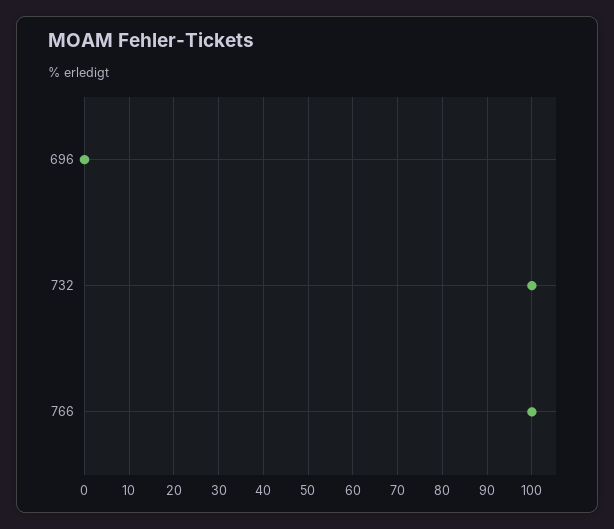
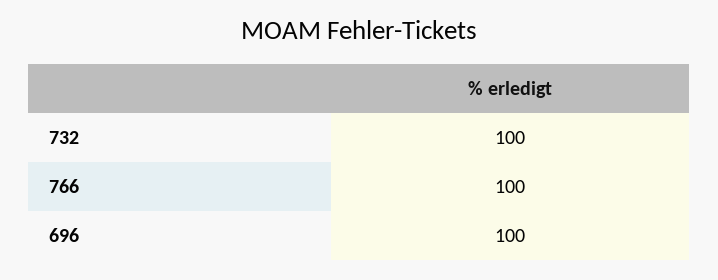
696: 0 -> 100

